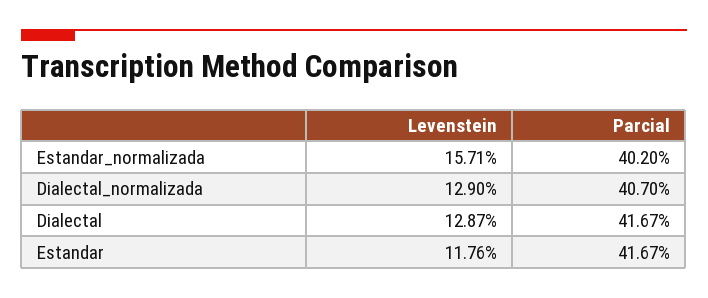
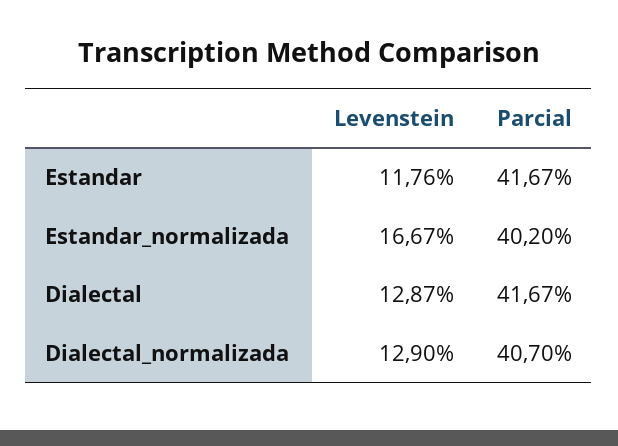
Levenstein, Estandar_normalizada: 15.71 -> 16.67

